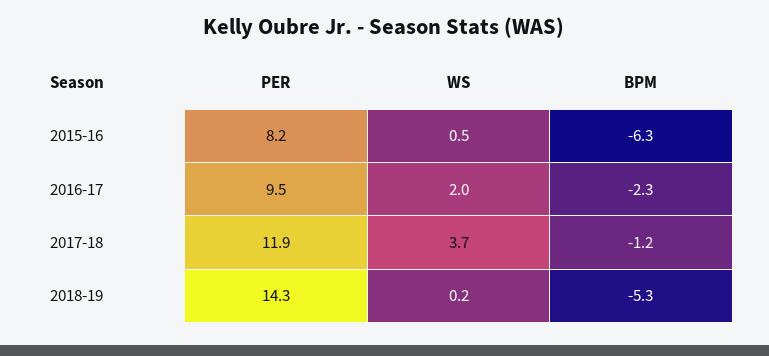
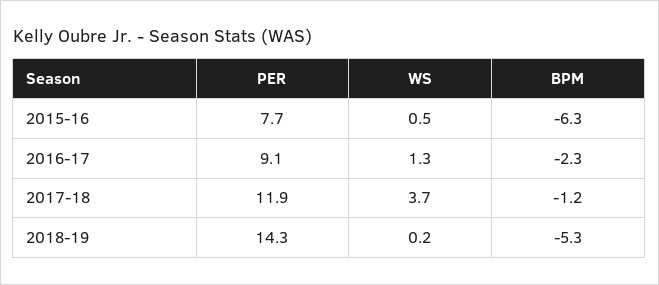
PER, 2015-16: 8.2 -> 7.7
PER, 2016-17: 9.5 -> 9.1
WS, 2016-17: 2 -> 1.3

